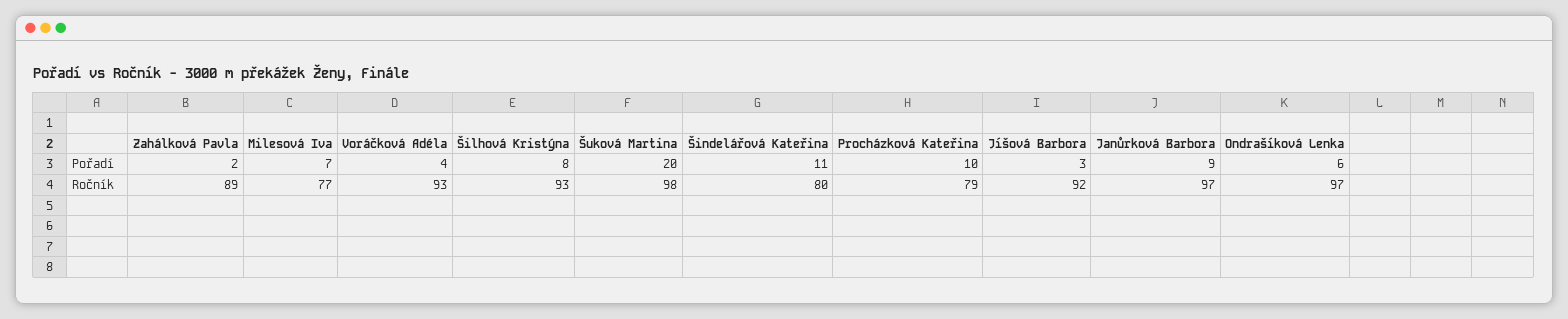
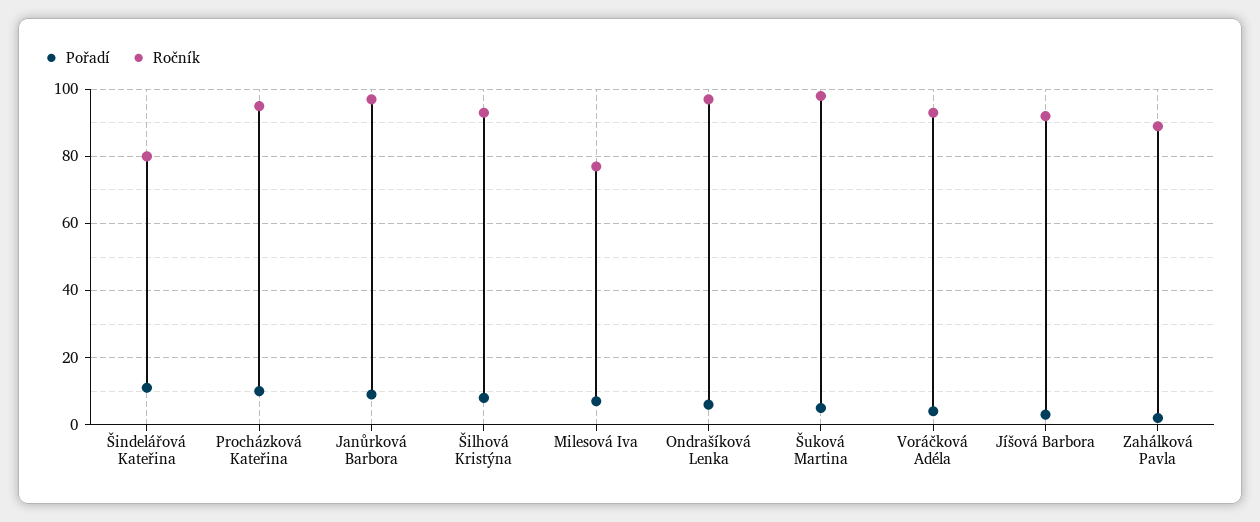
Pořadí, Šuková Martina: 20 -> 5
Ročník, Procházková Kateřina: 79 -> 95

